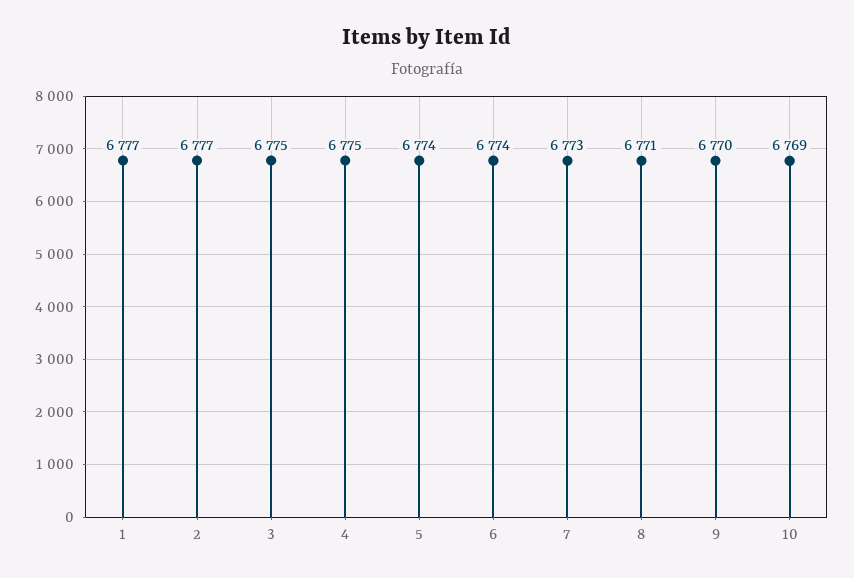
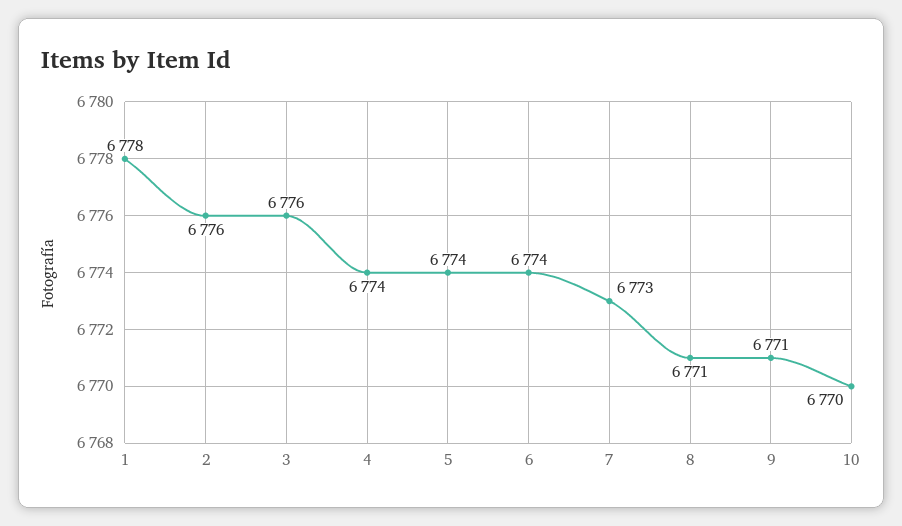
1: 6777 -> 6778
2: 6777 -> 6776
3: 6775 -> 6776
4: 6775 -> 6774
9: 6770 -> 6771
10: 6769 -> 6770

